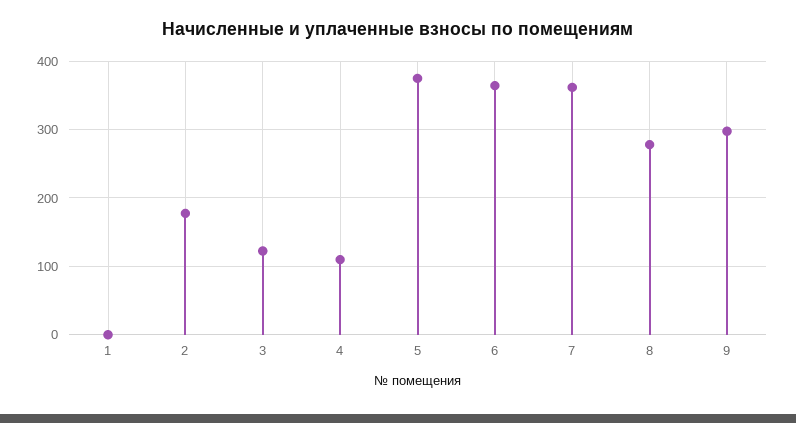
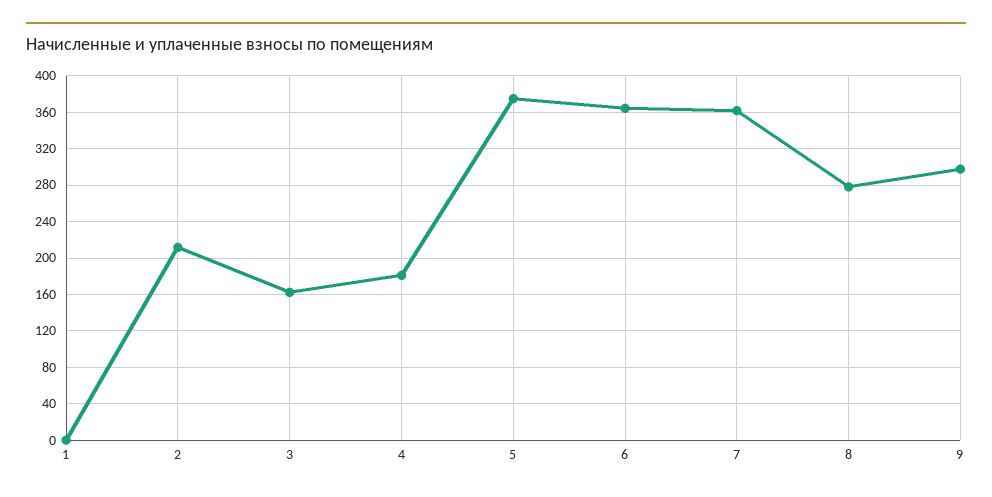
2: 180 -> 210
3: 120 -> 160
4: 110 -> 180

